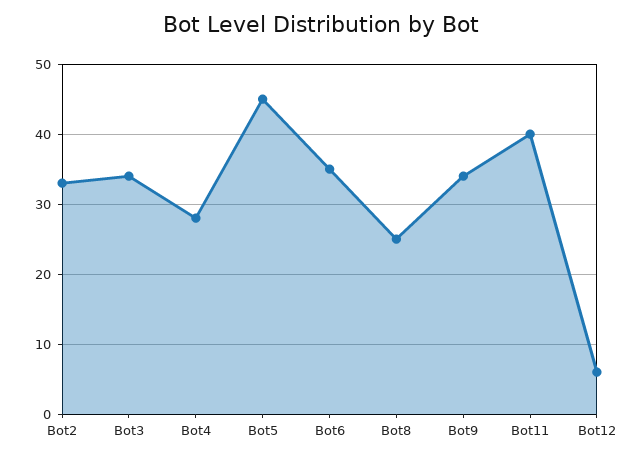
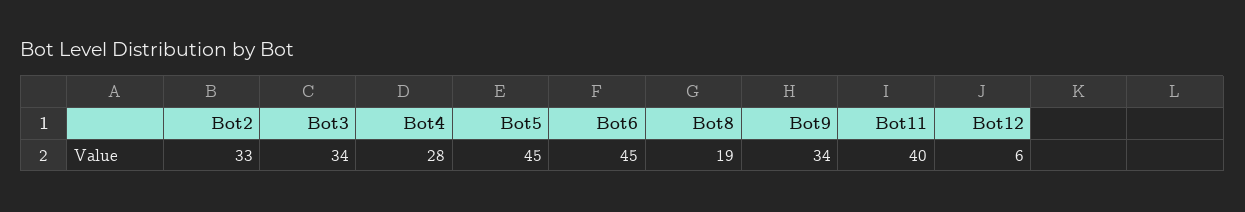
Bot6: 35 -> 45
Bot8: 25 -> 19

